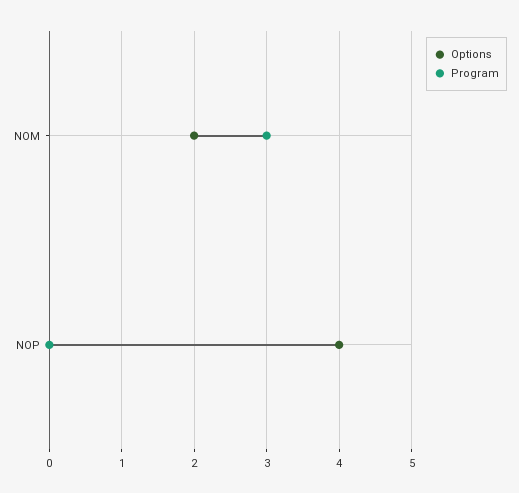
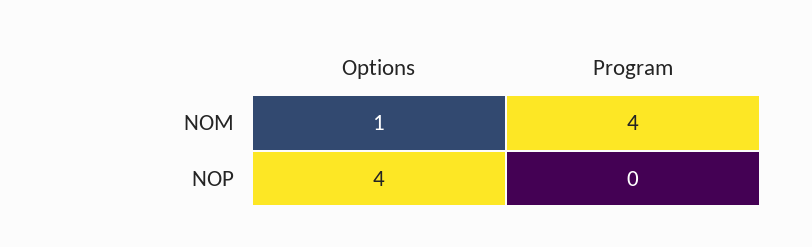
Options, NOM: 2 -> 1
Program, NOM: 3 -> 4

